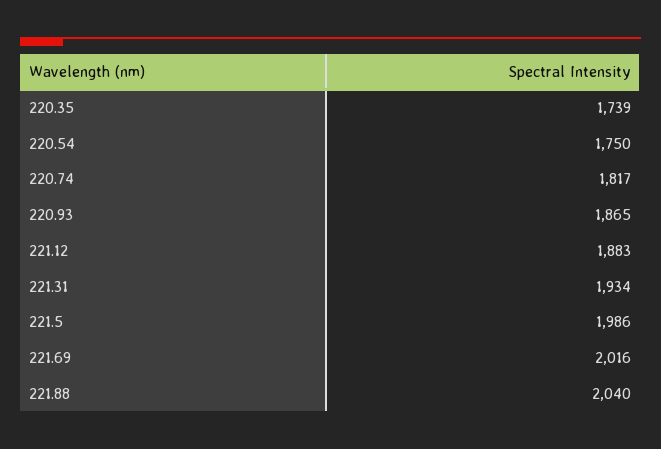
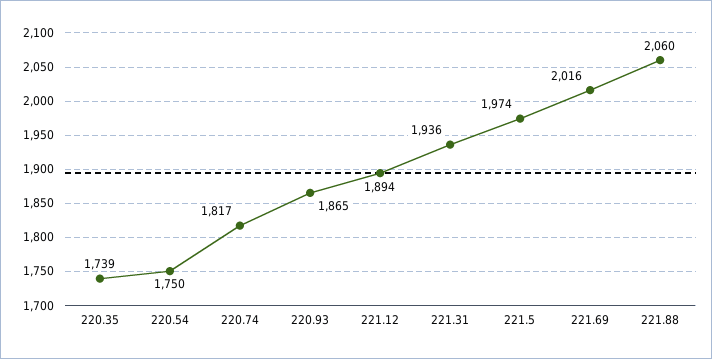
221.12: 1883 -> 1894
221.31: 1934 -> 1936
221.5: 1986 -> 1974
221.88: 2040 -> 2060

